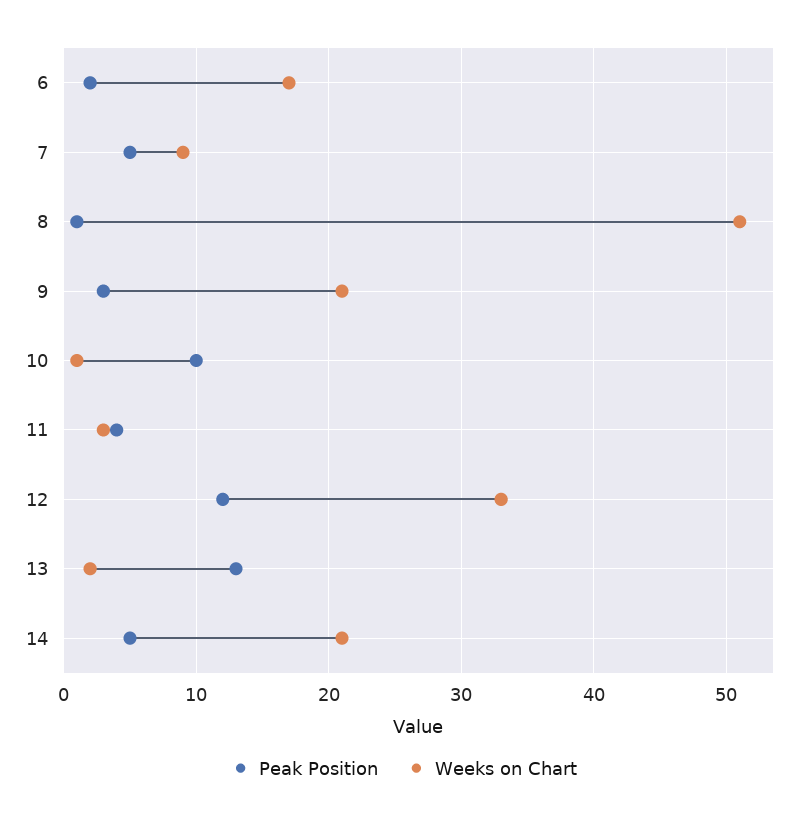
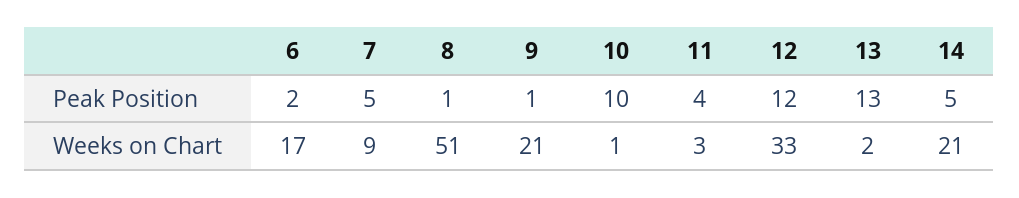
Peak Position, 9: 3 -> 1

